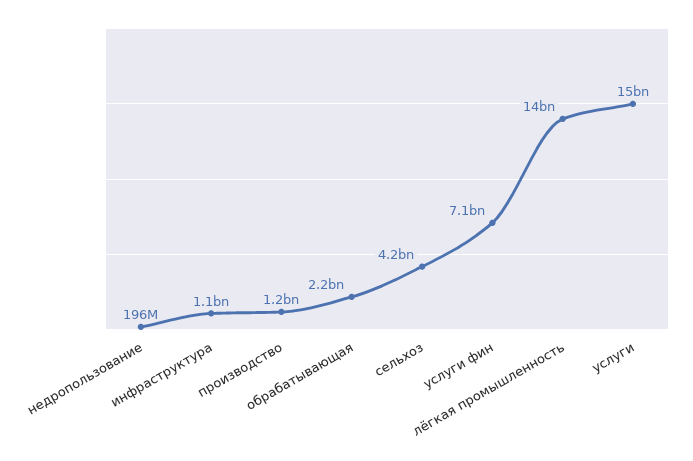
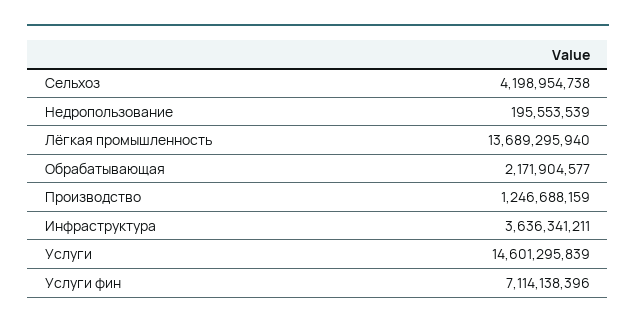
инфраструктура: 1100000000 -> 3636341211

